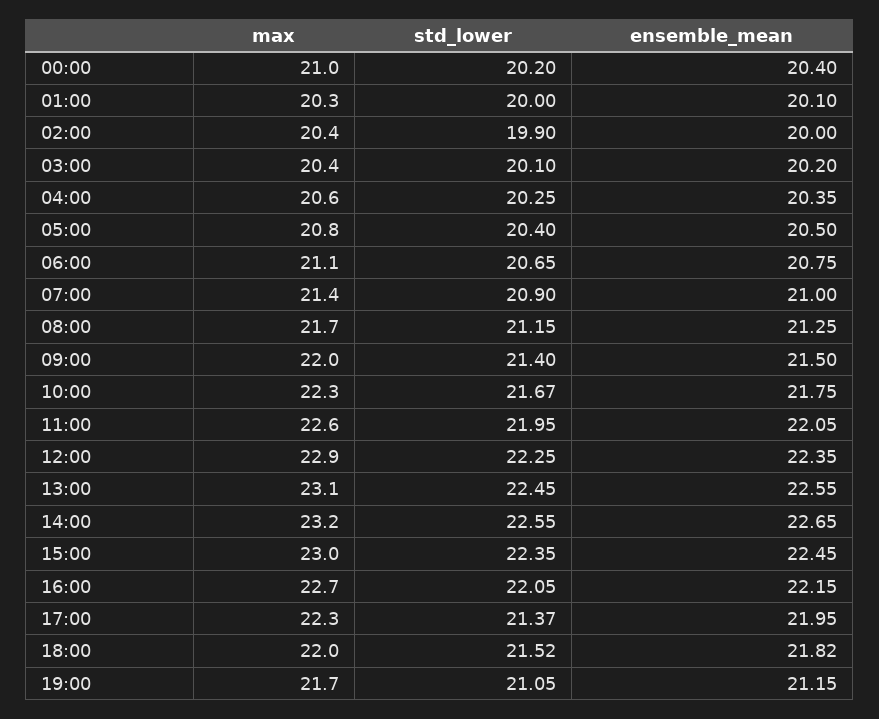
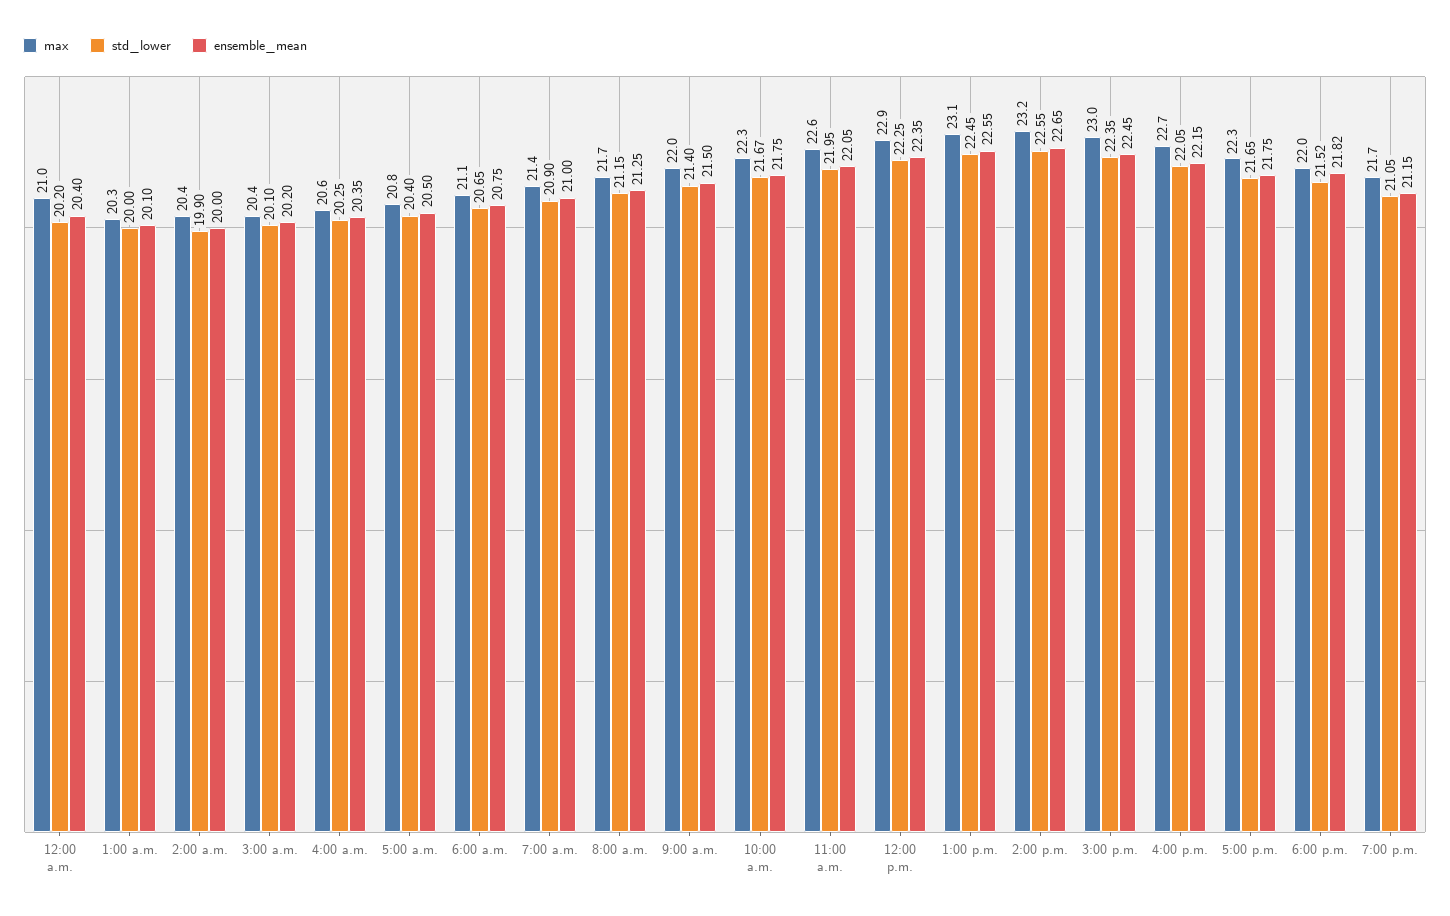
std_lower, 17:00: 21.37 -> 21.65
ensemble_mean, 17:00: 21.95 -> 21.75

